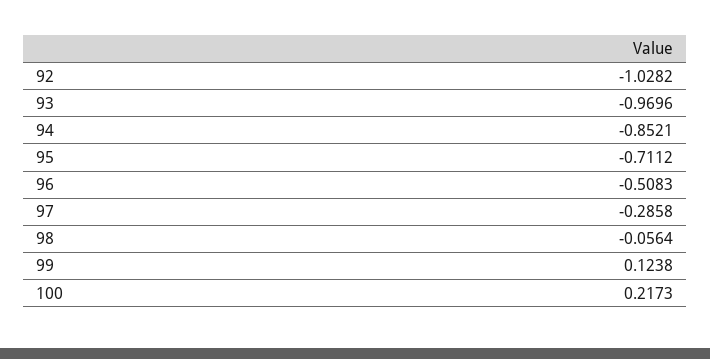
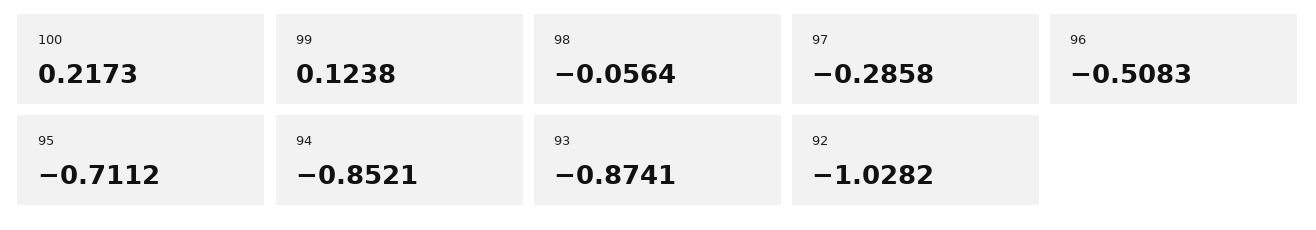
93: -0.9696 -> -0.8741

